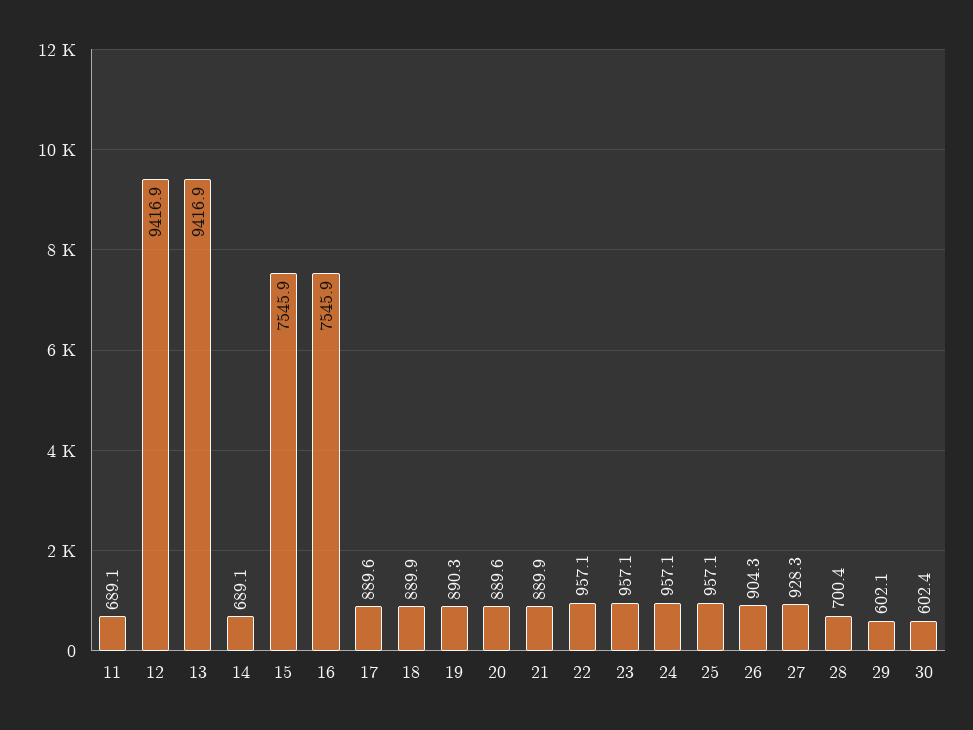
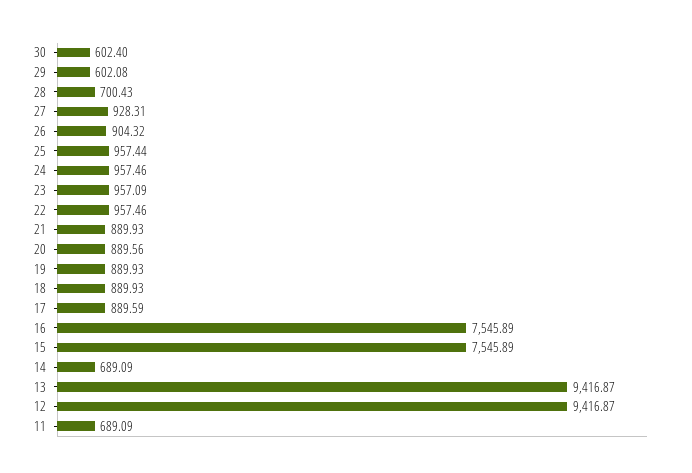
19: 890.3 -> 889.93
22: 957.1 -> 957.46
24: 957.1 -> 957.46
25: 957.1 -> 957.44

